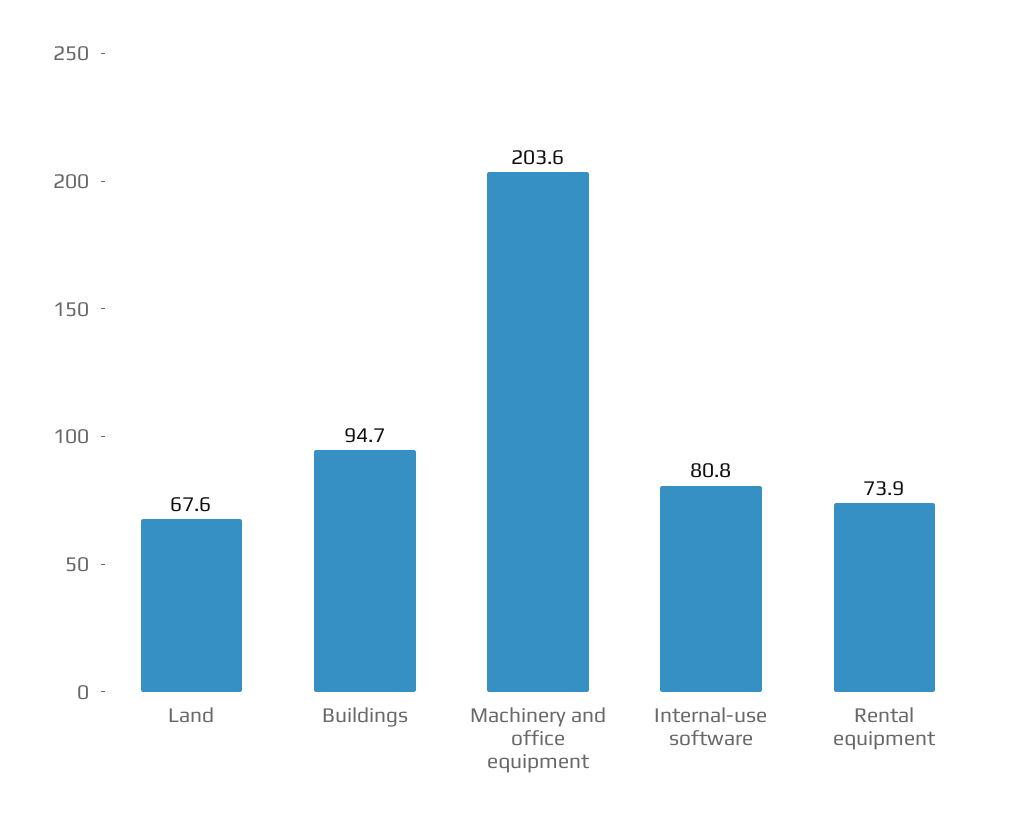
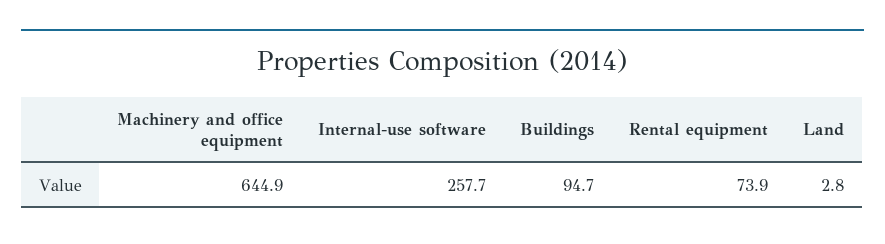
Land: 67.6 -> 2.8
Machinery and office equipment: 203.6 -> 644.9
Internal-use software: 80.8 -> 257.7

